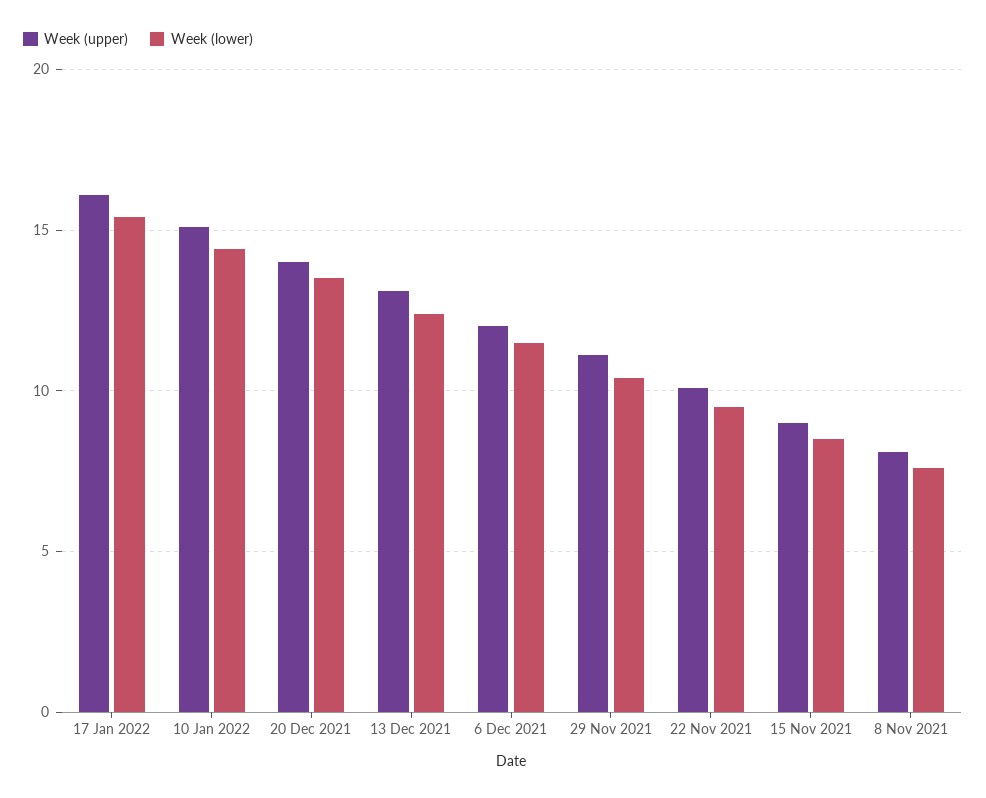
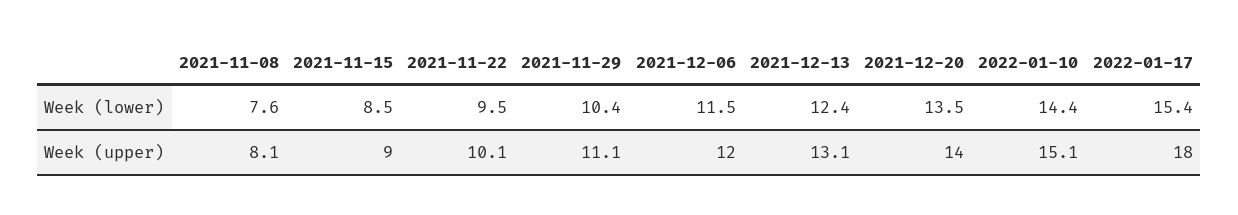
Week (upper), 17 Jan 2022: 16 -> 18

